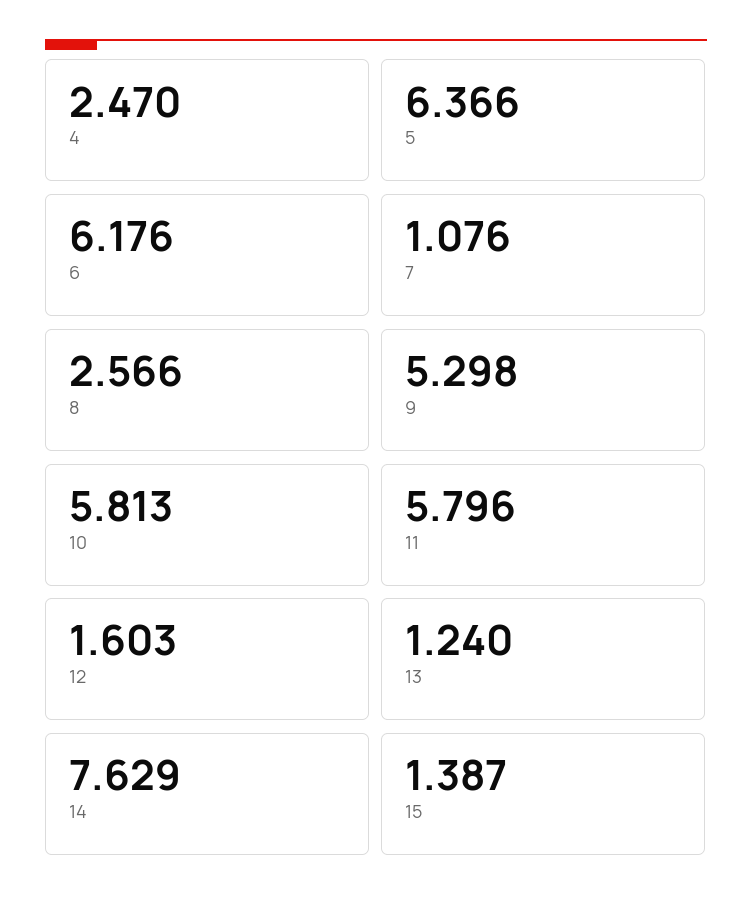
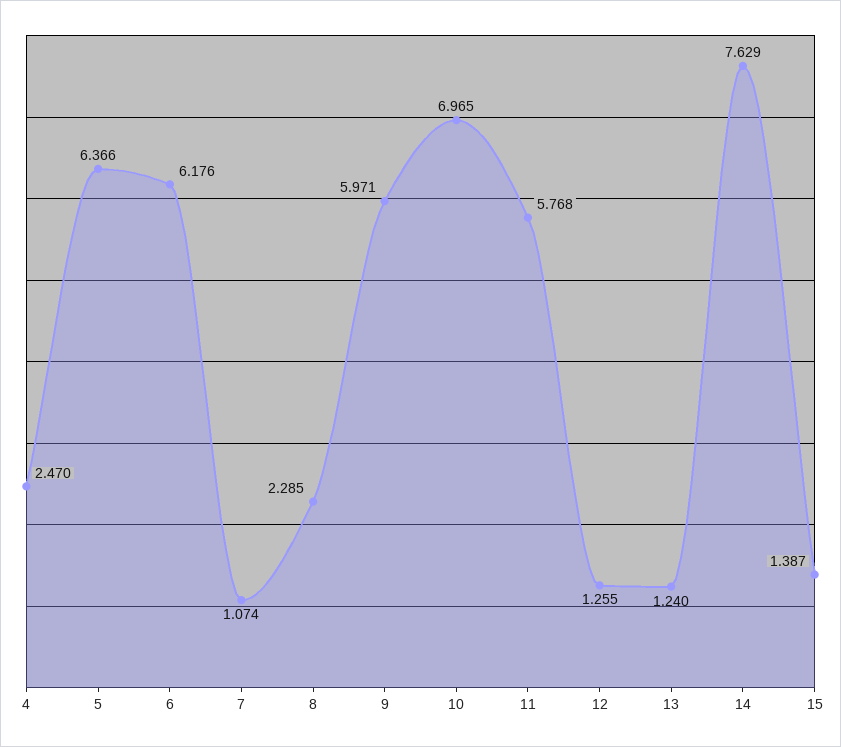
7: 1.076 -> 1.074
8: 2.566 -> 2.285
9: 5.298 -> 5.971
10: 5.813 -> 6.965
11: 5.796 -> 5.768
12: 1.603 -> 1.255

